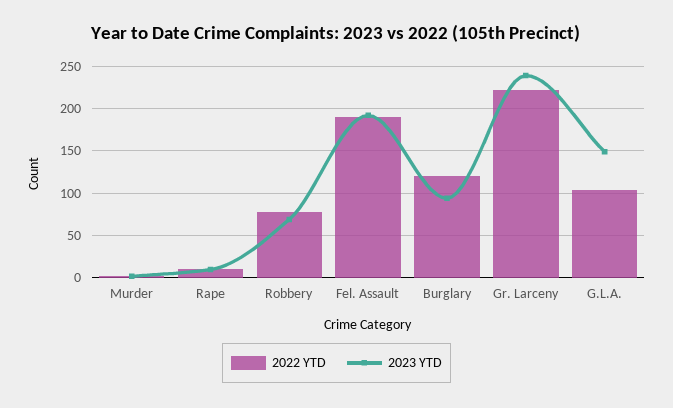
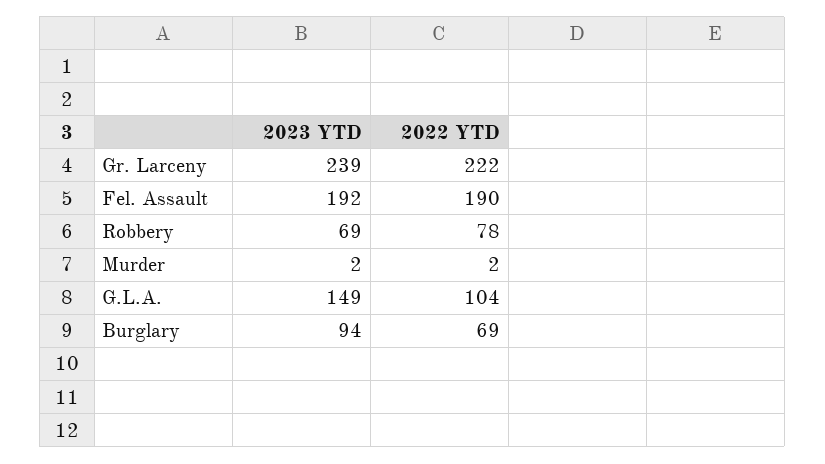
2022 YTD, Rape: 10 -> none
2023 YTD, Rape: 10 -> none
2022 YTD, Burglary: 120 -> 69

